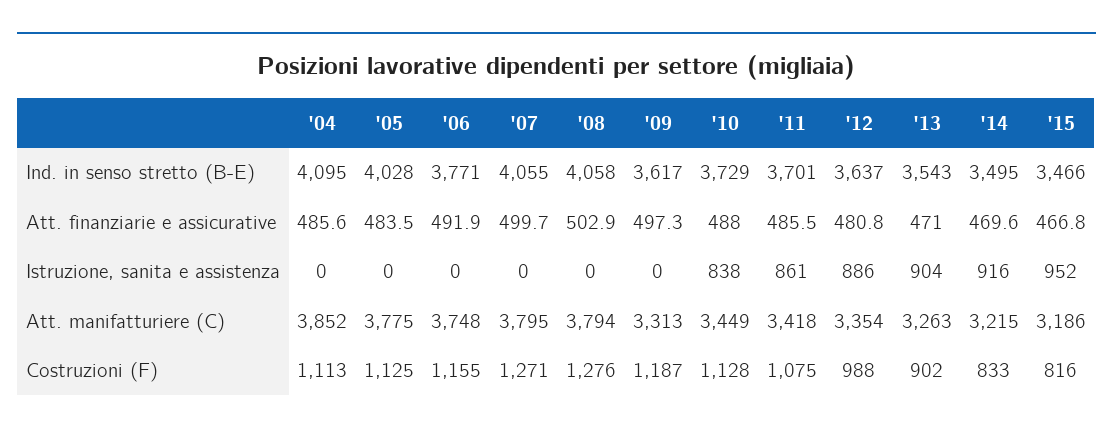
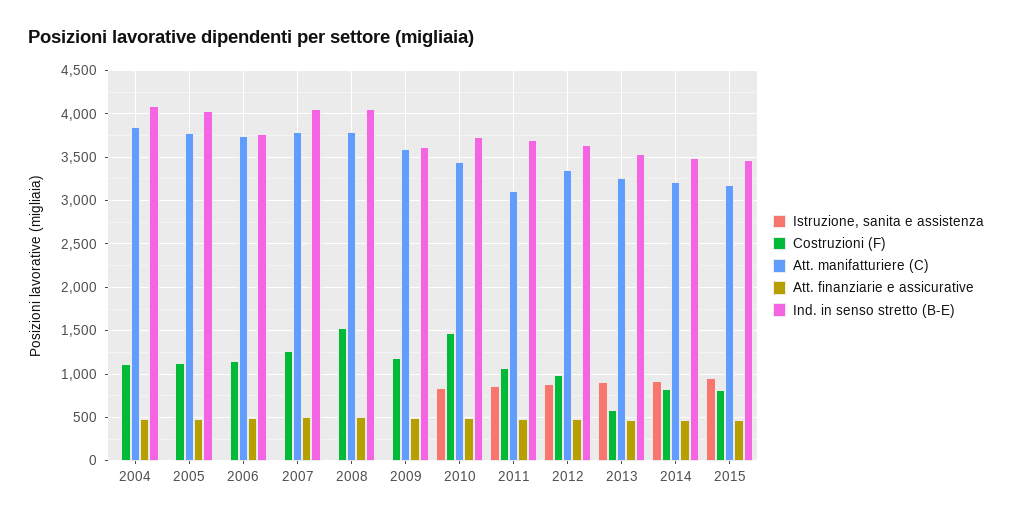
Att. manifatturiere (C), '09: 3313 -> 3600
Att. manifatturiere (C), '11: 3418 -> 3100
Costruzioni (F), '08: 1276 -> 1500
Costruzioni (F), '10: 1128 -> 1500
Costruzioni (F), '13: 902 -> 600

